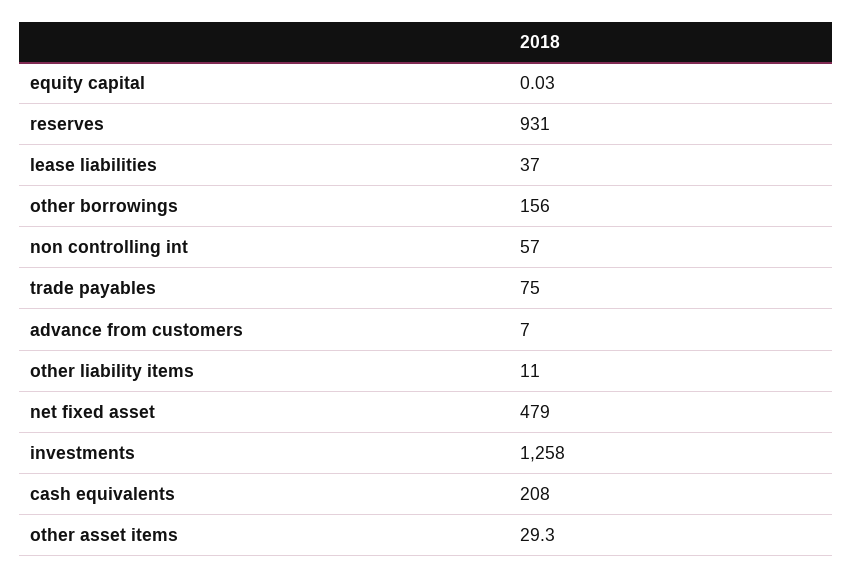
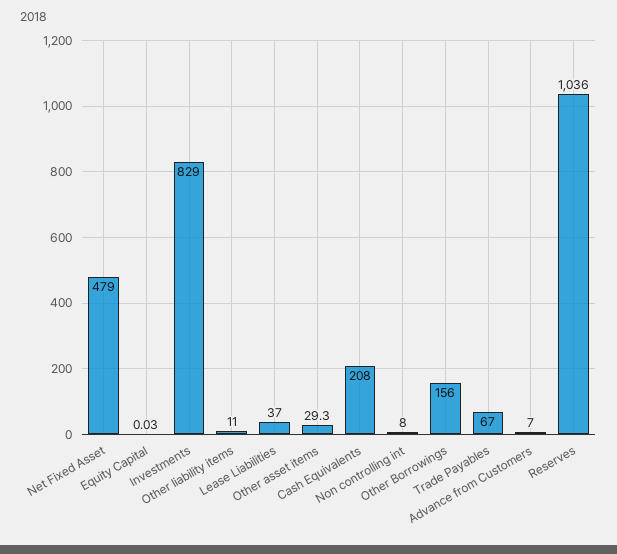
reserves: 931 -> 1036
non controlling int: 57 -> 8
trade payables: 75 -> 67
investments: 1258 -> 829

